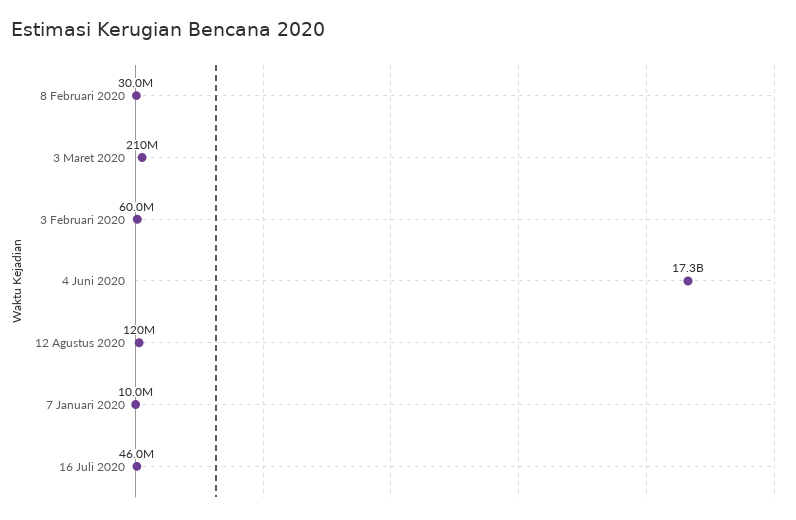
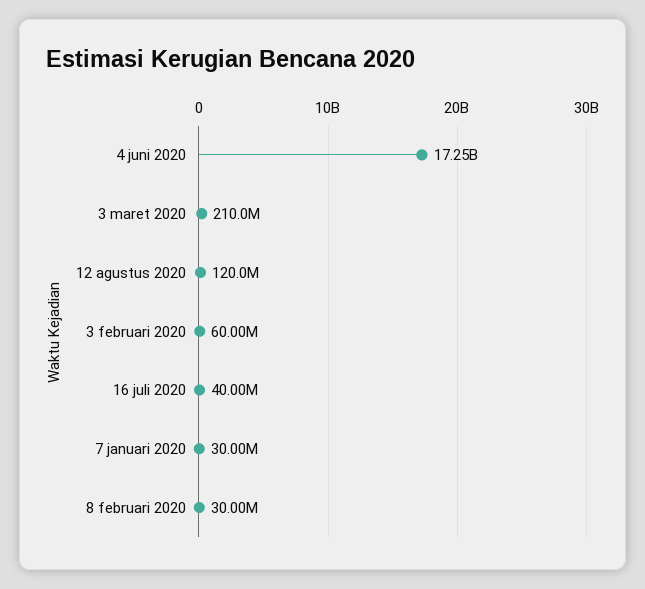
7 Januari 2020: 10000000 -> 30000000
16 Juli 2020: 46000000 -> 40000000

